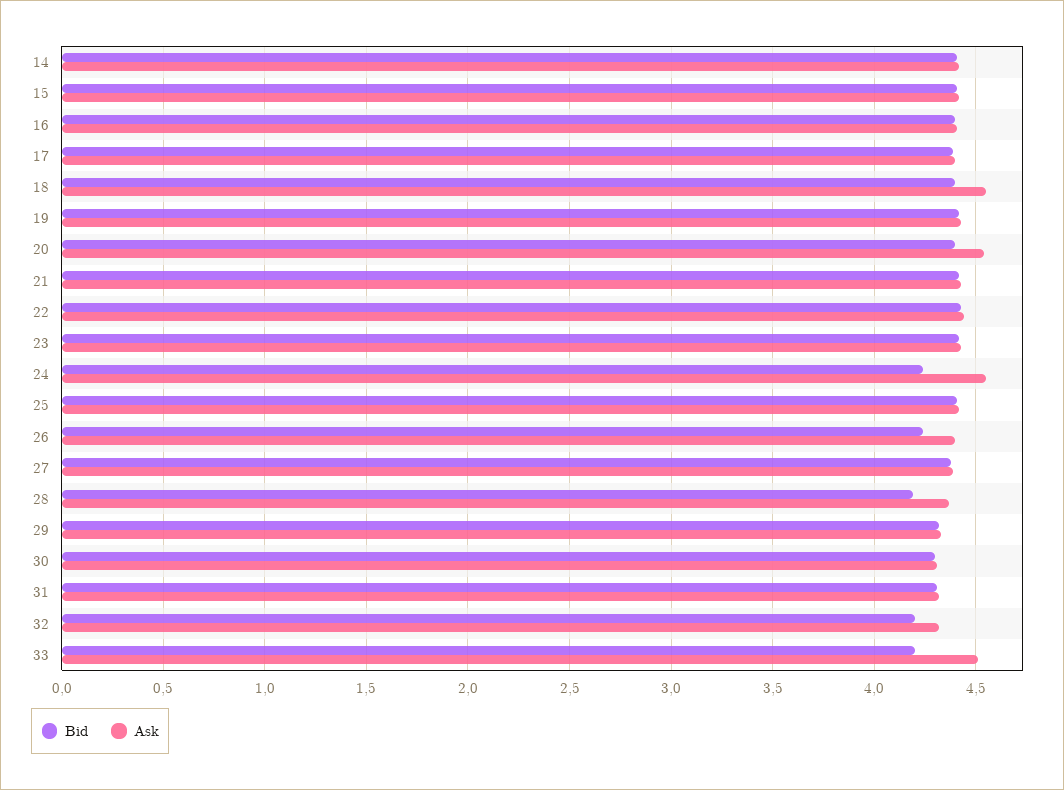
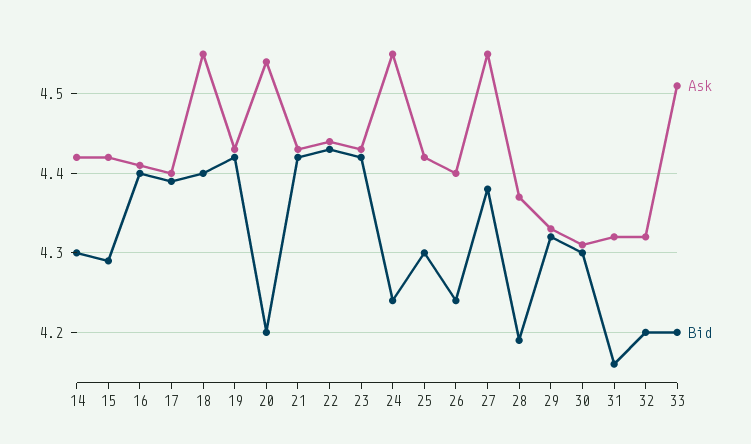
Bid, 14: 4.4 -> 4.3
Bid, 15: 4.4 -> 4.29
Bid, 20: 4.4 -> 4.2
Bid, 25: 4.4 -> 4.3
Ask, 27: 4.4 -> 4.55
Bid, 31: 4.3 -> 4.16

